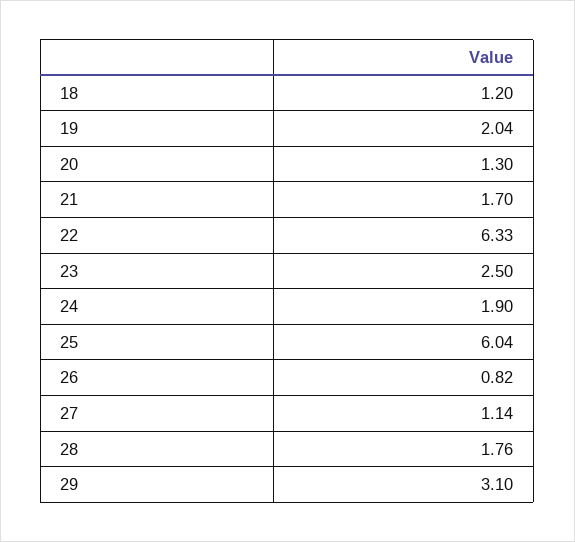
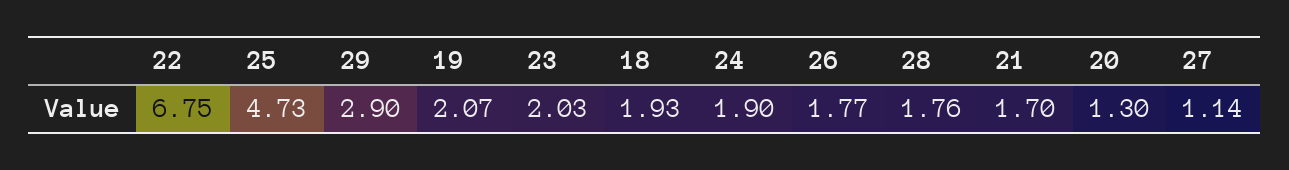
18: 1.2 -> 1.93
19: 2.04 -> 2.07
22: 6.33 -> 6.75
23: 2.5 -> 2.03
25: 6.04 -> 4.73
26: 0.82 -> 1.77
29: 3.1 -> 2.9

